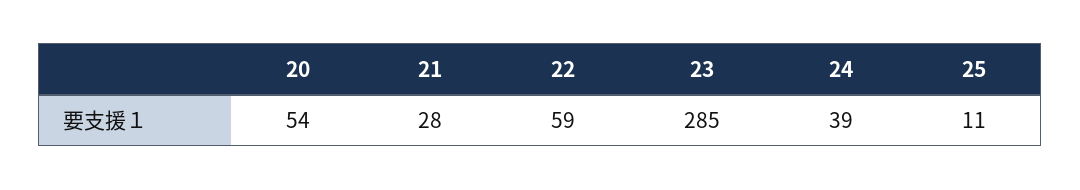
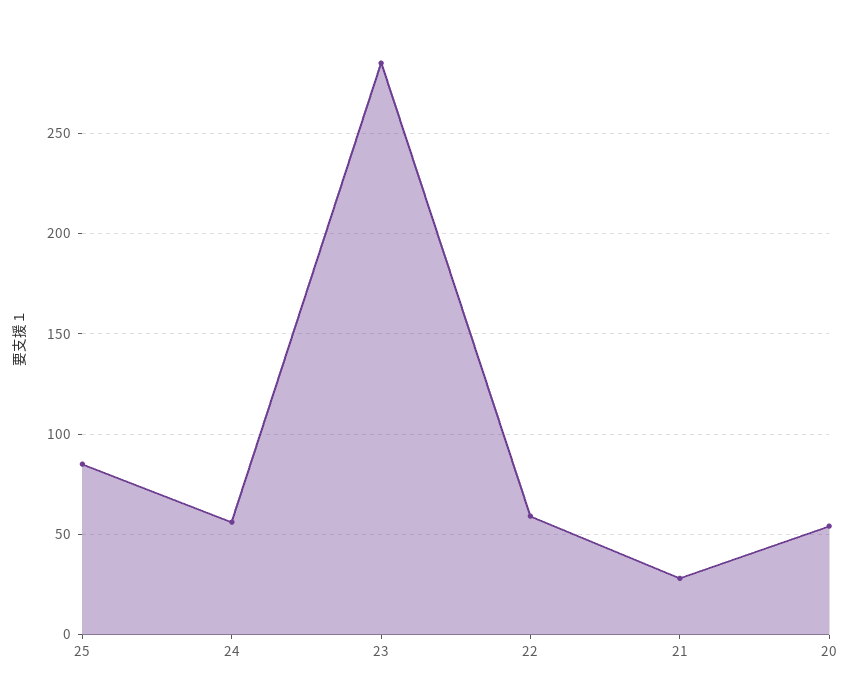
24: 39 -> 55
25: 11 -> 85

